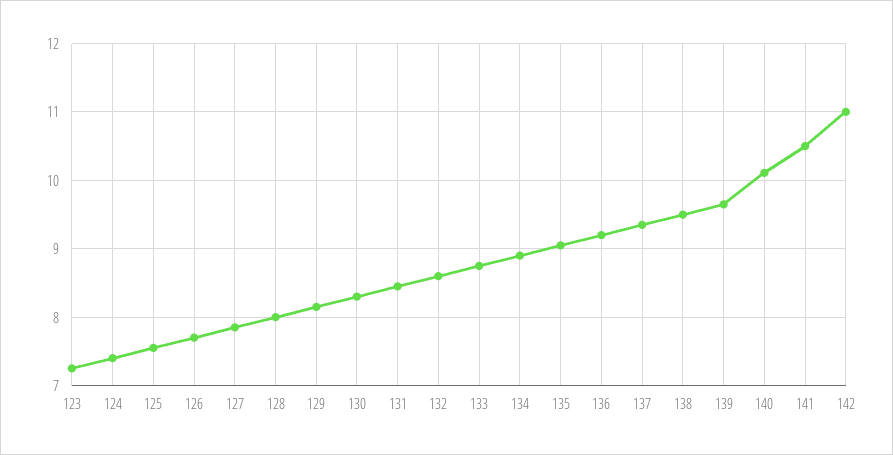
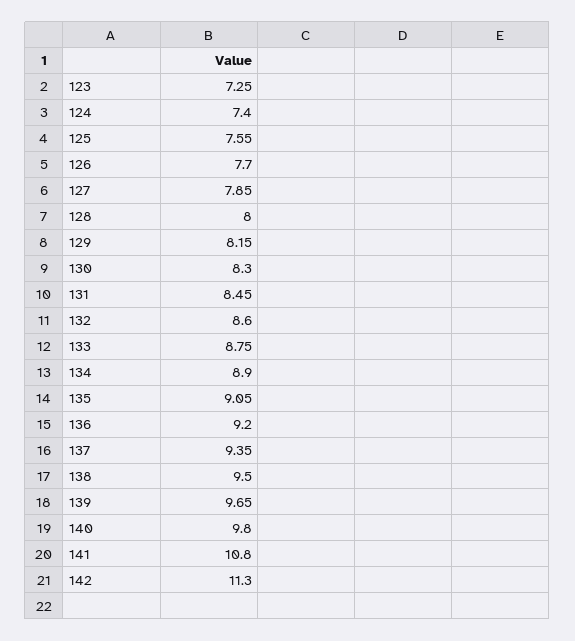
140: 10.1 -> 9.8
141: 10.5 -> 10.8
142: 11 -> 11.3

